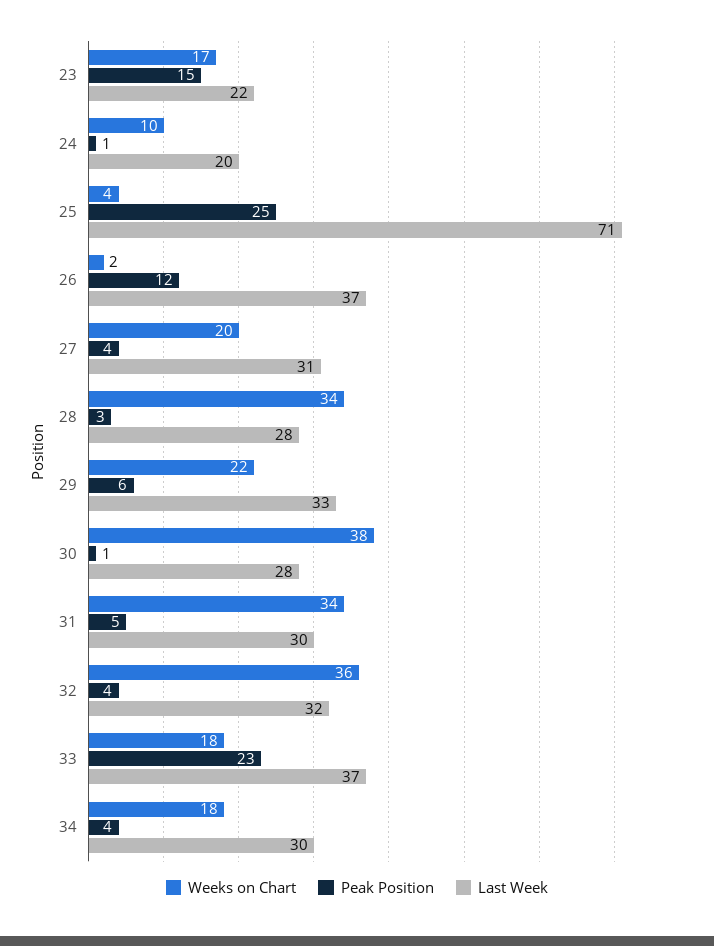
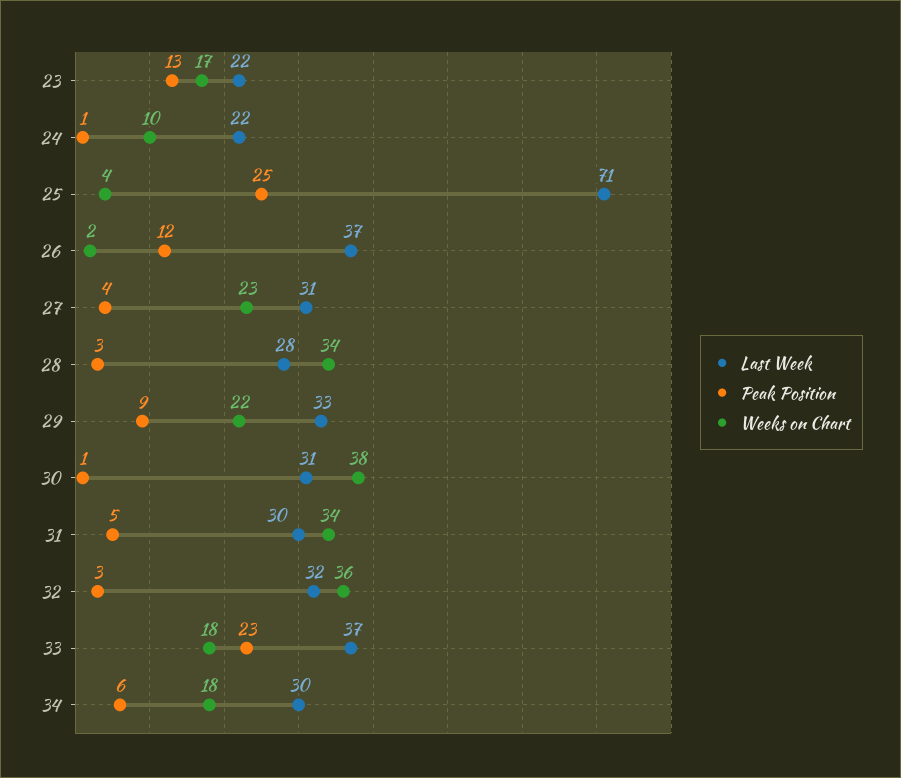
Peak Position, 23: 15 -> 13
Last Week, 24: 20 -> 22
Weeks on Chart, 27: 20 -> 23
Peak Position, 29: 6 -> 9
Last Week, 30: 28 -> 31
Peak Position, 32: 4 -> 3
Peak Position, 34: 4 -> 6

